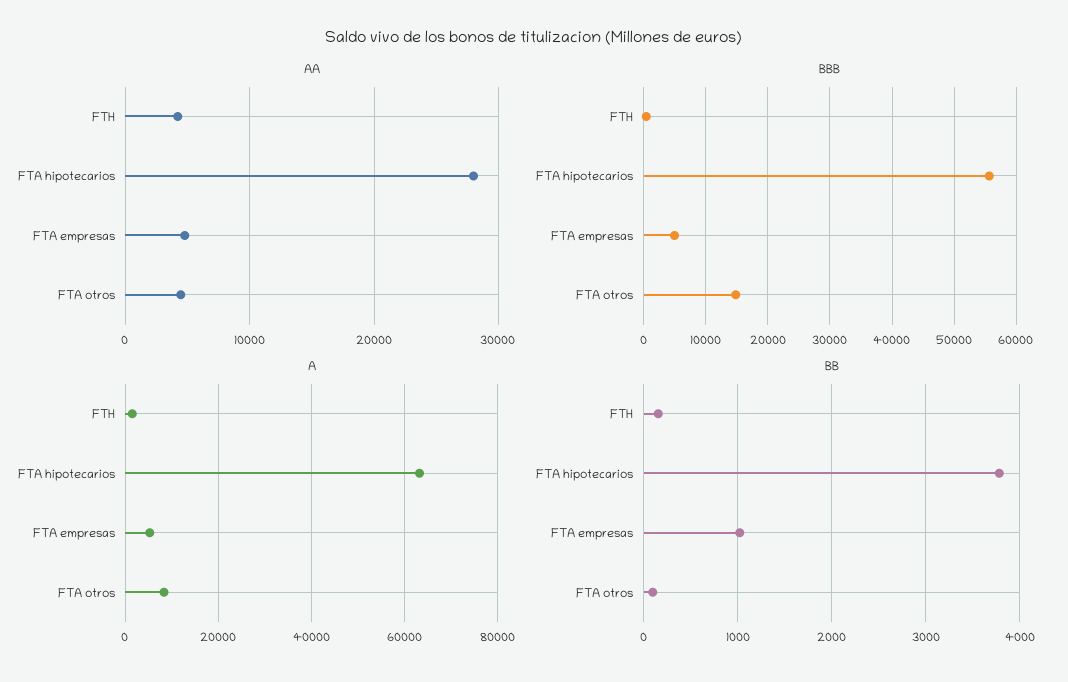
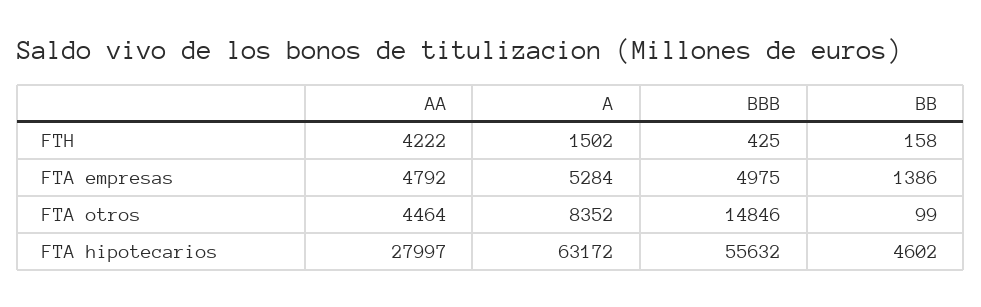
BB, FTA hipotecarios: 3800 -> 4602
BB, FTA empresas: 1000 -> 1386

